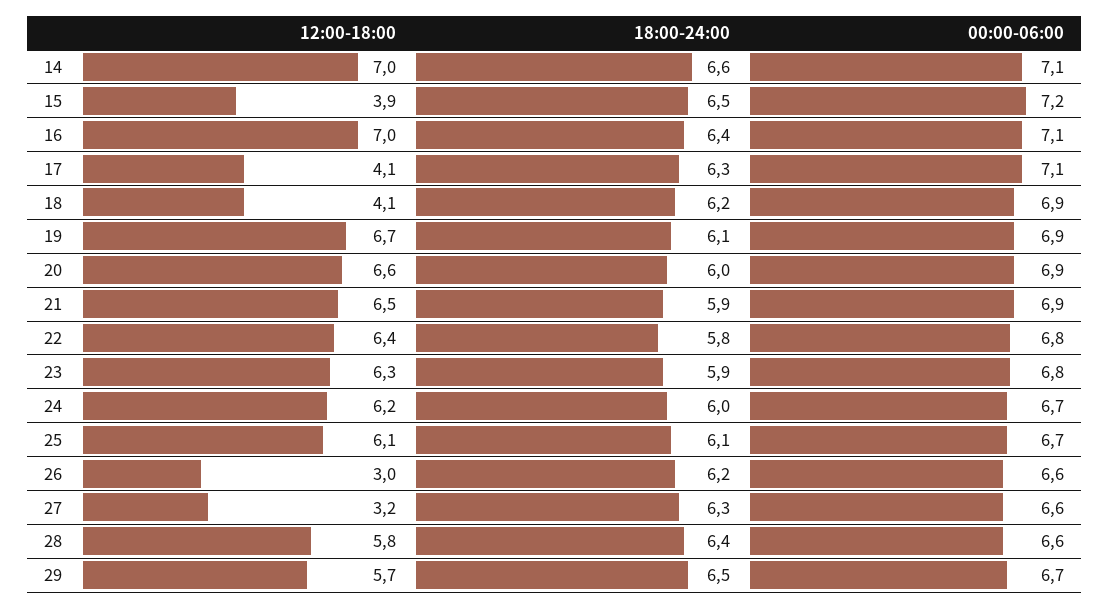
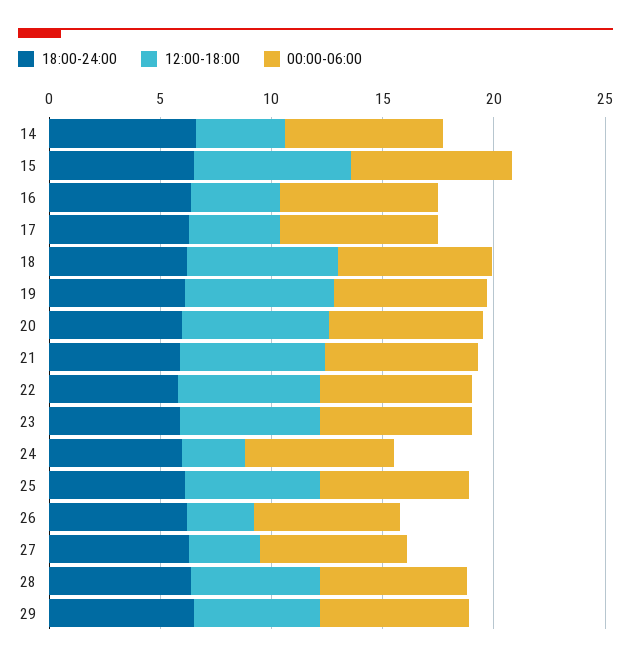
12:00-18:00, 14: 7 -> 4
12:00-18:00, 15: 3.9 -> 7
12:00-18:00, 16: 7 -> 4
12:00-18:00, 18: 4.1 -> 7
12:00-18:00, 24: 6.2 -> 3

